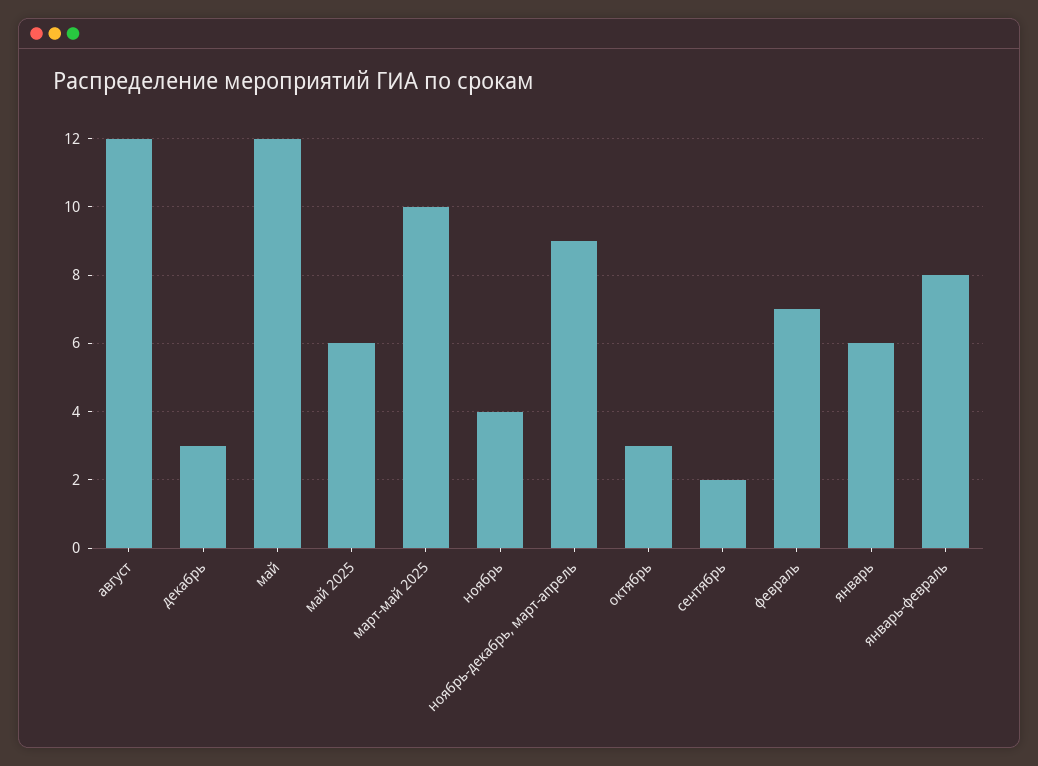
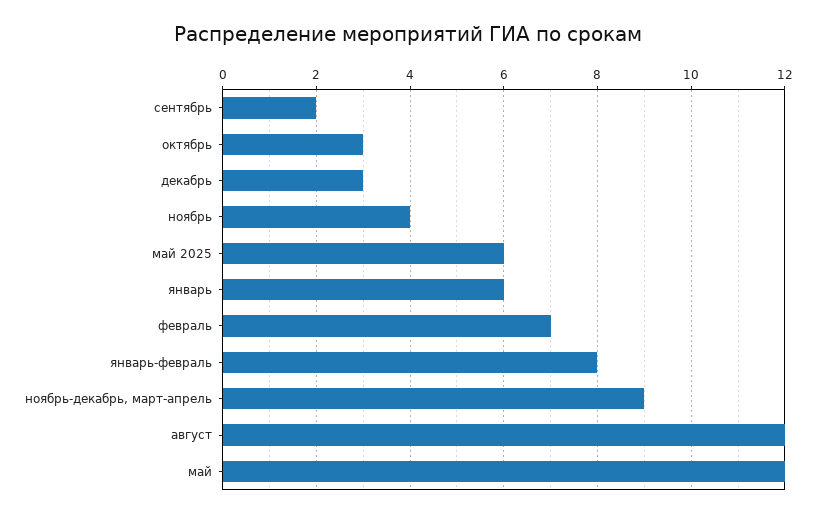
март-май 2025: 10 -> none

